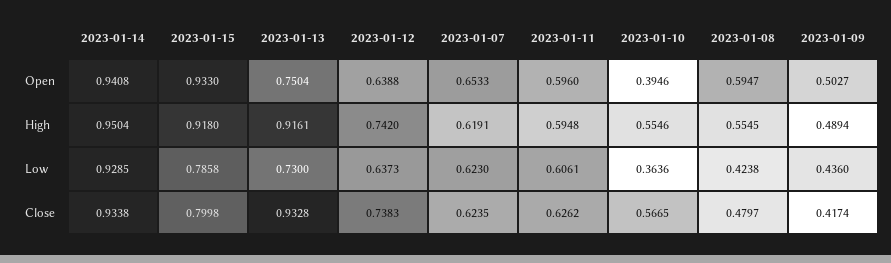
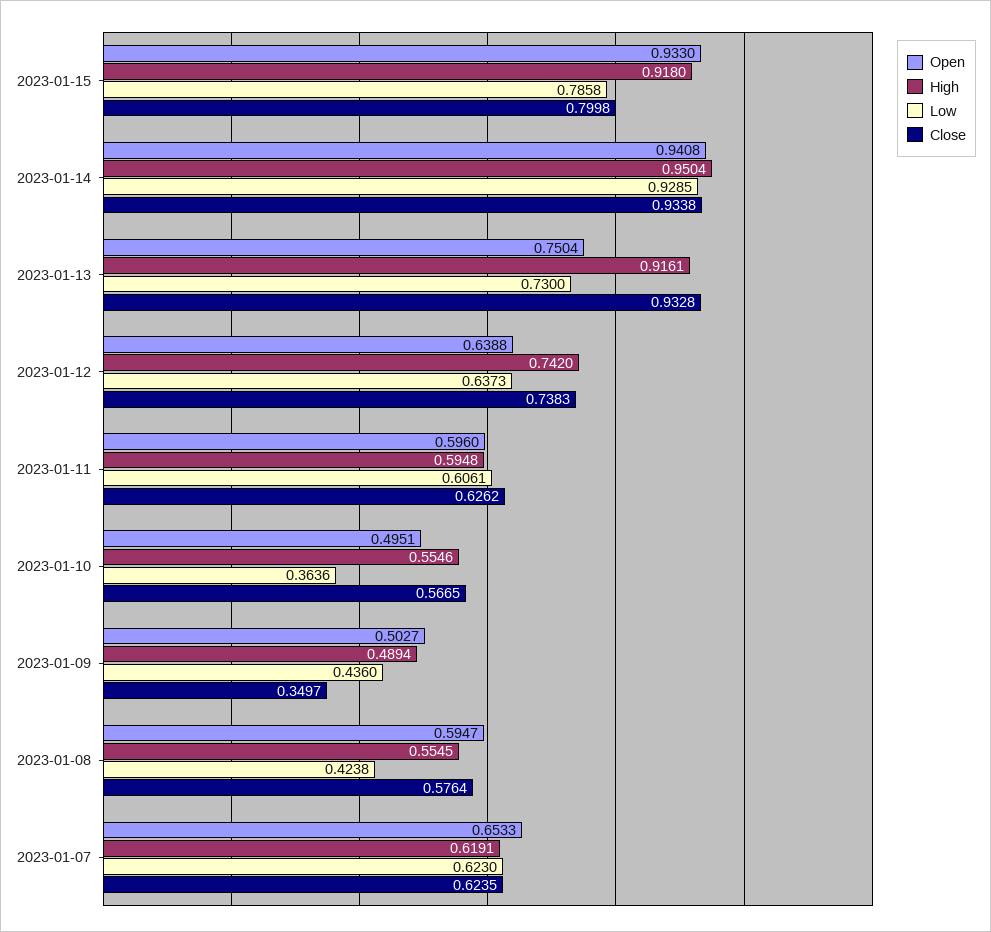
Open, 2023-01-10: 0.3946 -> 0.4951
Close, 2023-01-08: 0.4797 -> 0.5764
Close, 2023-01-09: 0.4174 -> 0.3497

